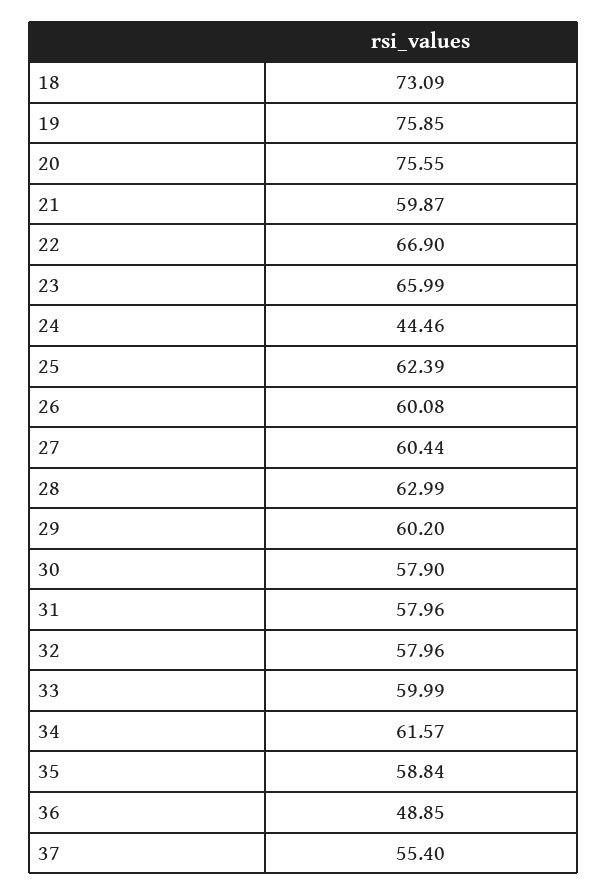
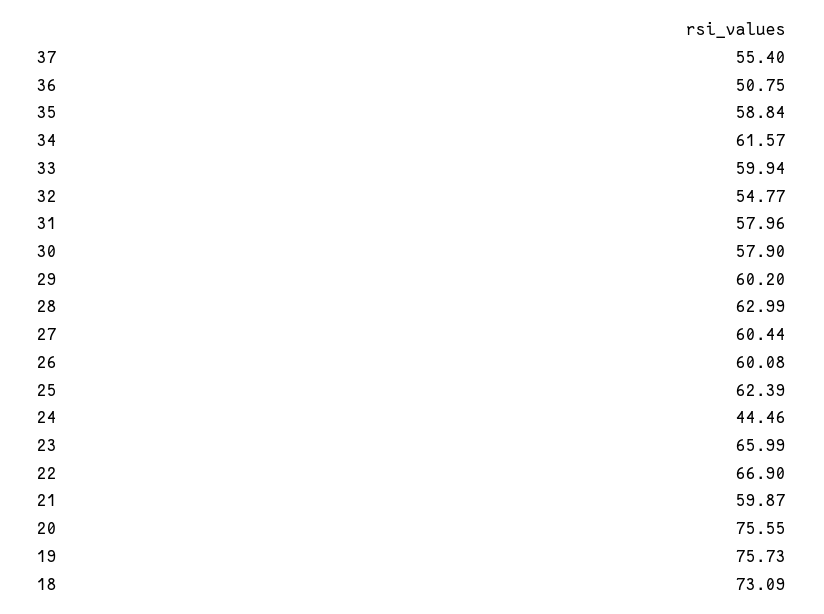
19: 75.85 -> 75.73
32: 57.96 -> 54.77
33: 59.99 -> 59.94
36: 48.85 -> 50.75

